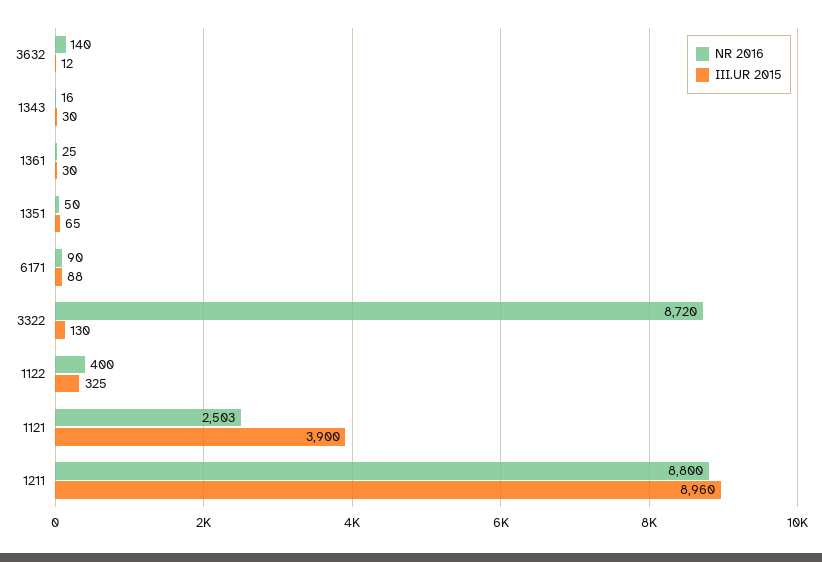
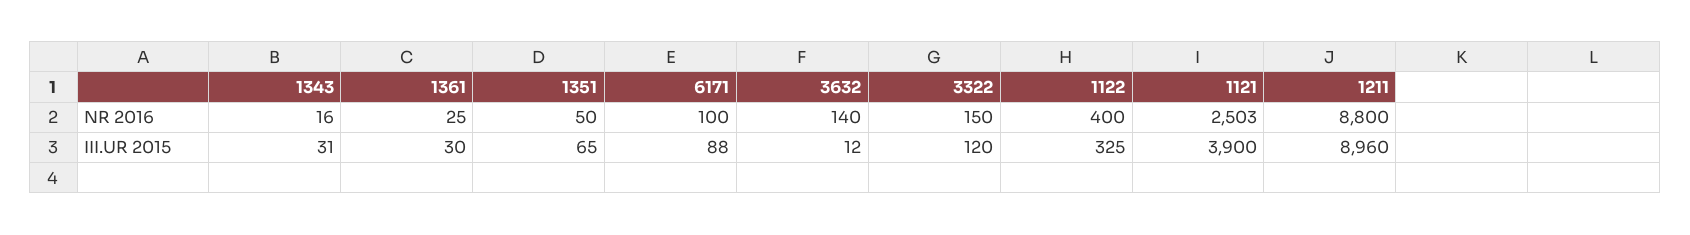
III.UR 2015, 1343: 30 -> 31
NR 2016, 6171: 90 -> 100
NR 2016, 3322: 8720 -> 150
III.UR 2015, 3322: 130 -> 120

